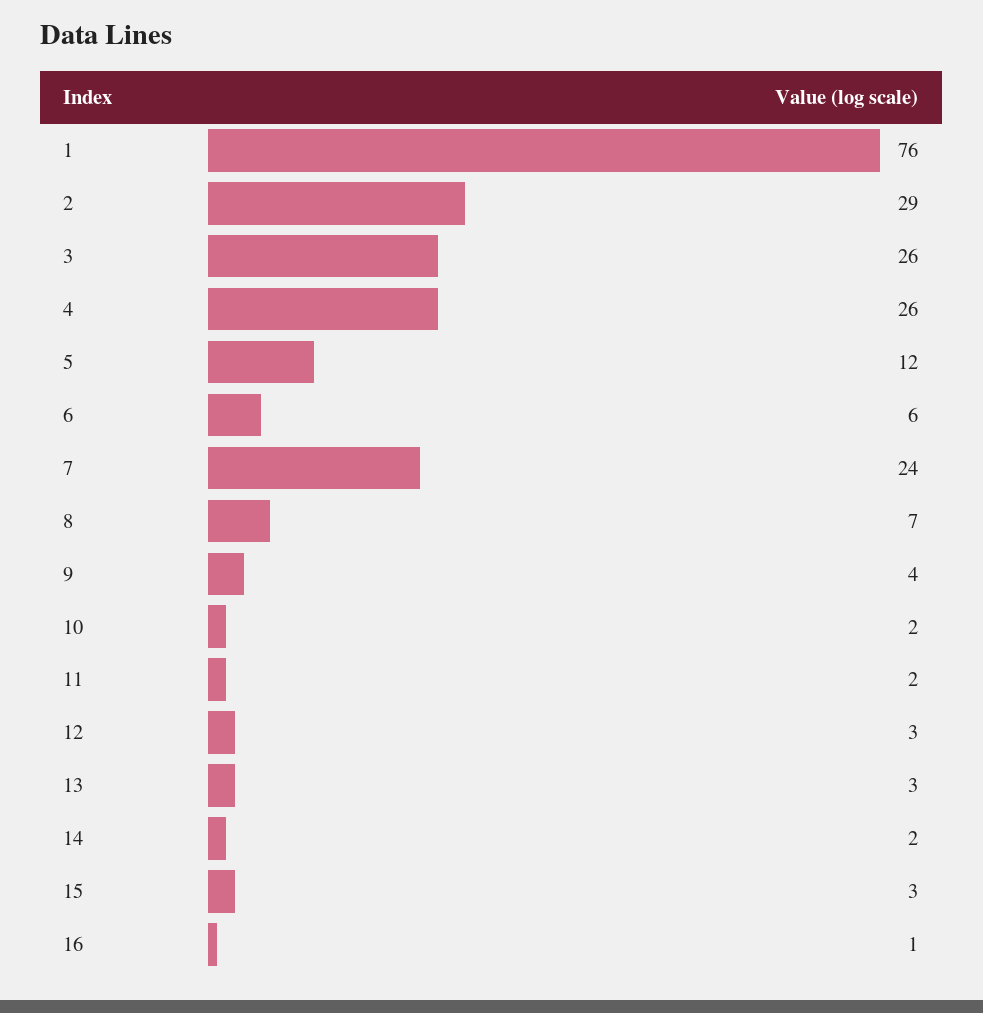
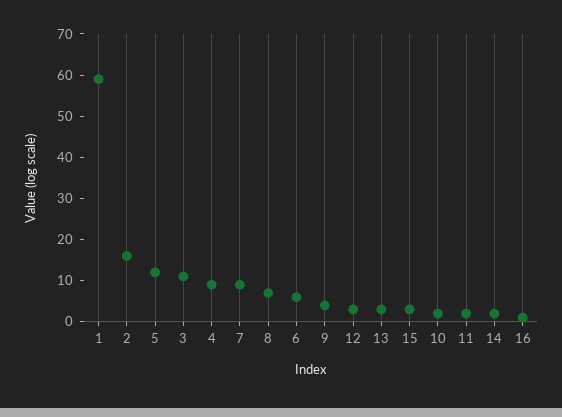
1: 76 -> 60
2: 29 -> 15
3: 26 -> 10
4: 26 -> 10
7: 24 -> 10

